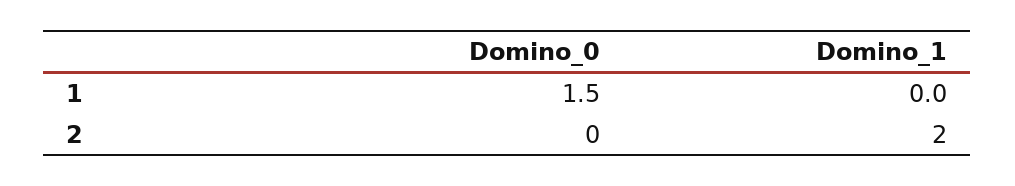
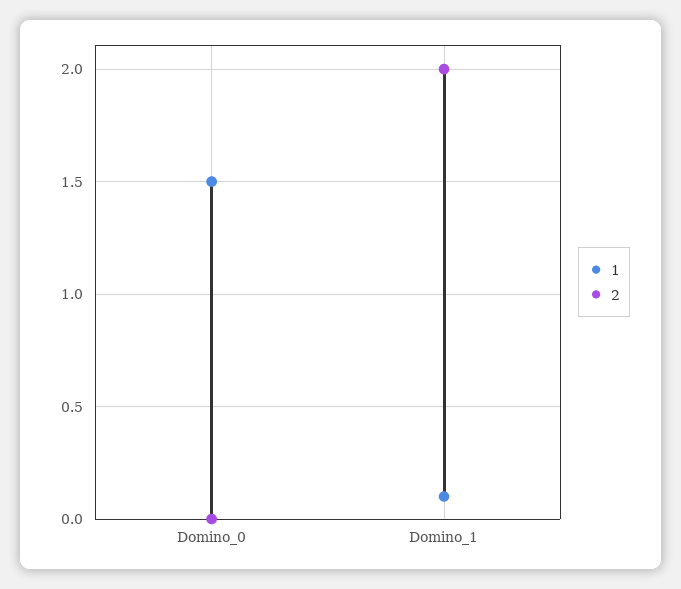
1, Domino_1: 0 -> 0.1

